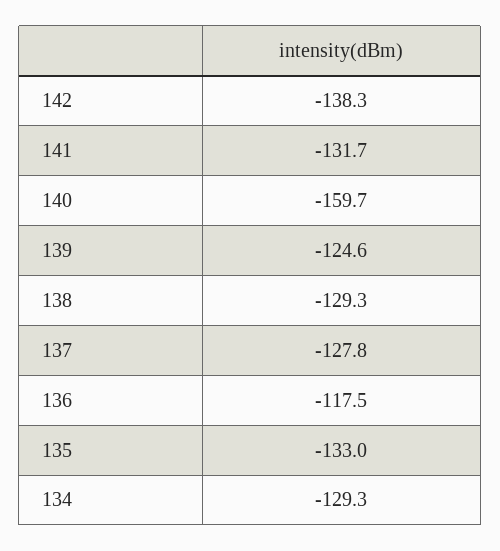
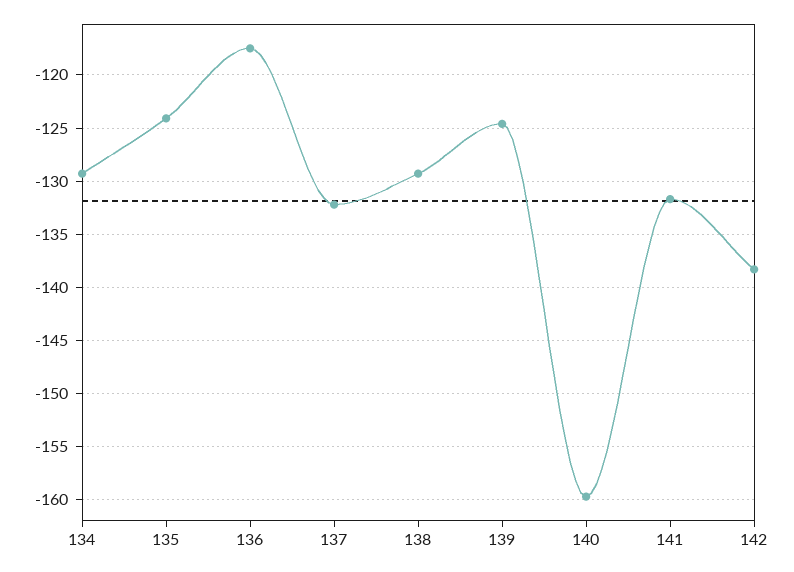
137: -127.8 -> -132
135: -133 -> -124

